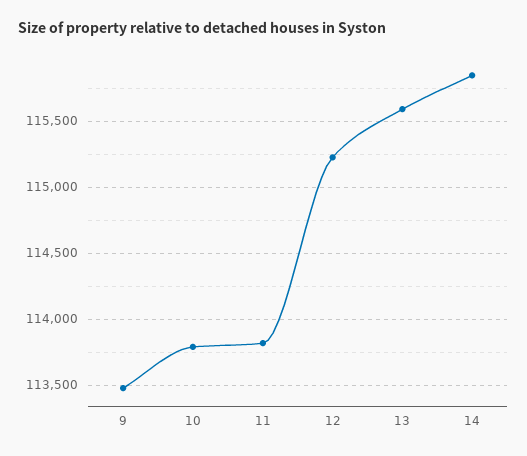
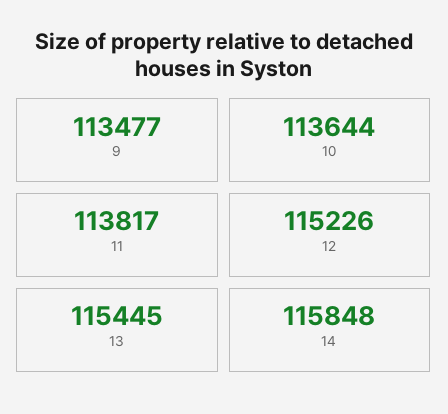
10: 113800 -> 113644
13: 115600 -> 115445

